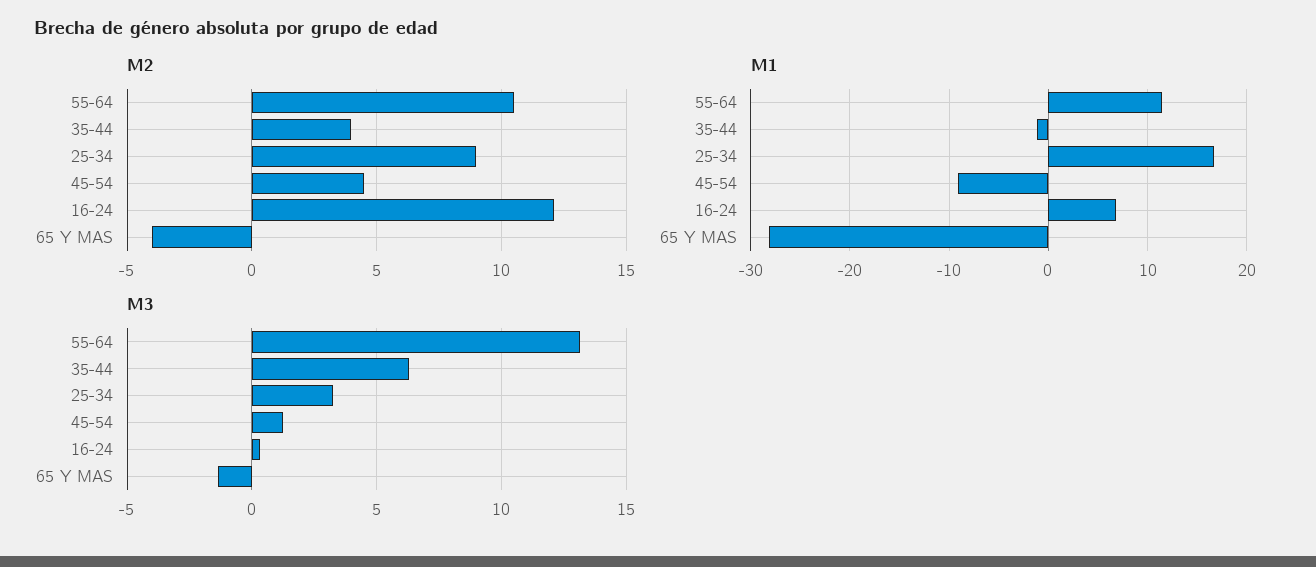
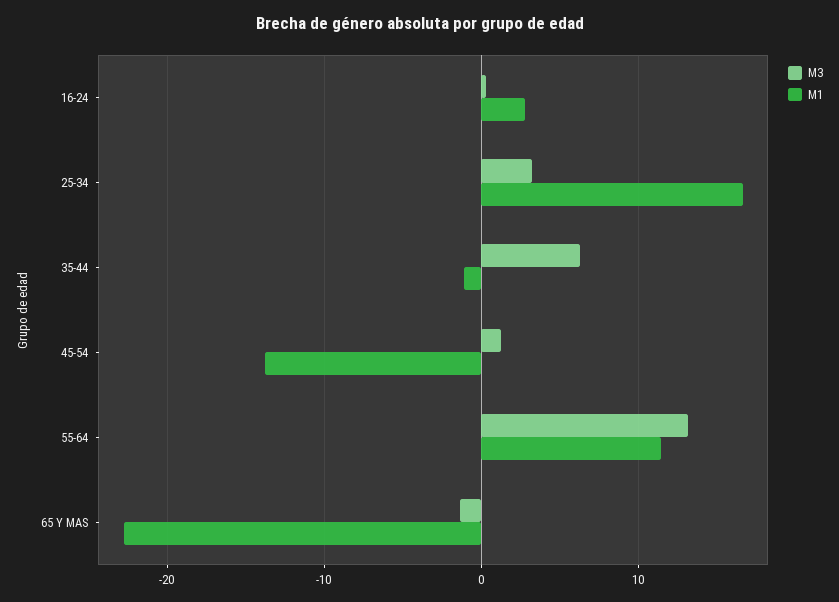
M2, 55-64: 10.5 -> none
M2, 35-44: 4 -> none
M2, 25-34: 9 -> none
M2, 45-54: 4.5 -> none
M2, 16-24: 12 -> none
M2, 65 Y MAS: -4 -> none
M1, 45-54: -9 -> -14
M1, 16-24: 7 -> 3
M1, 65 Y MAS: -28 -> -23

